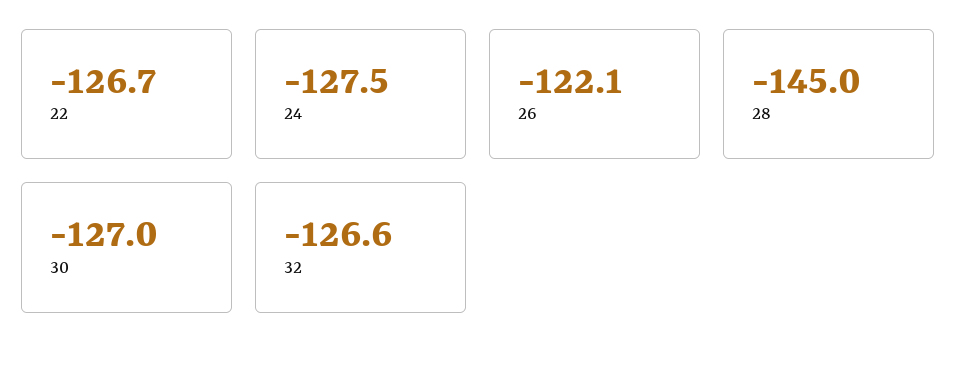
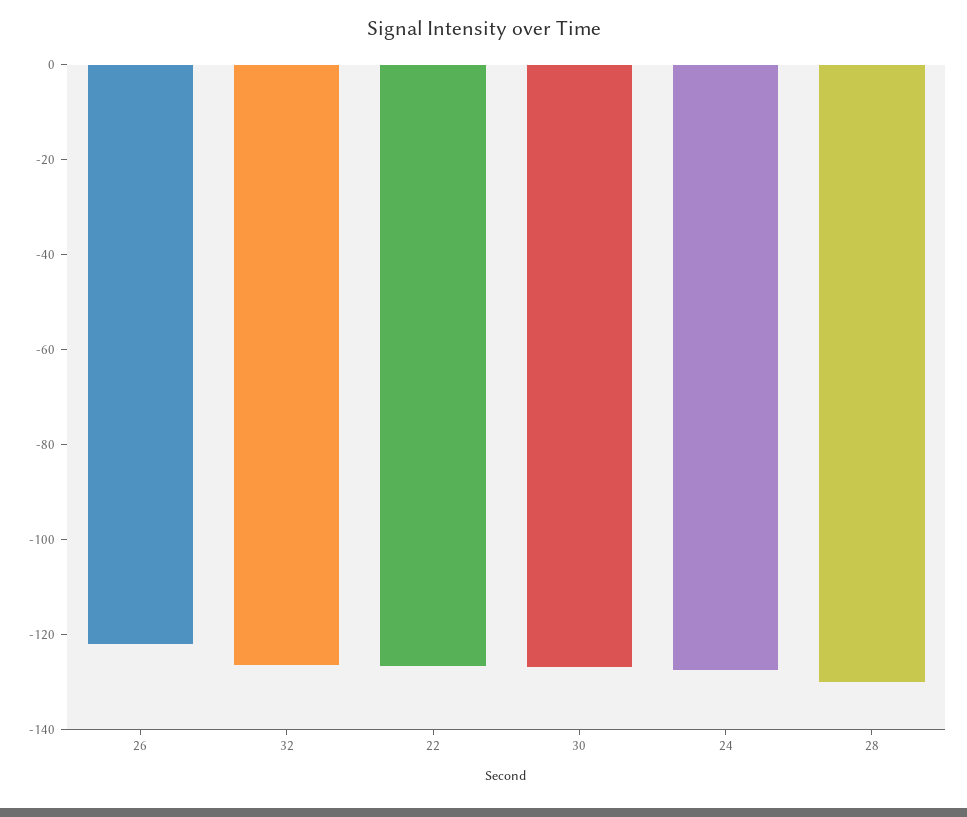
28: -145 -> -130

